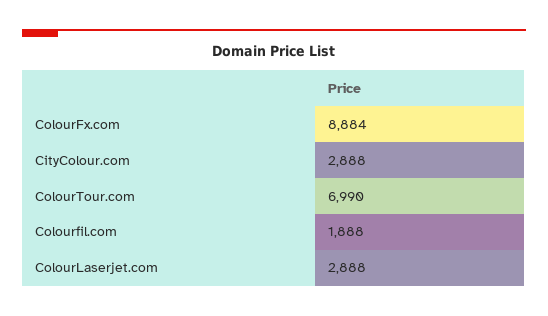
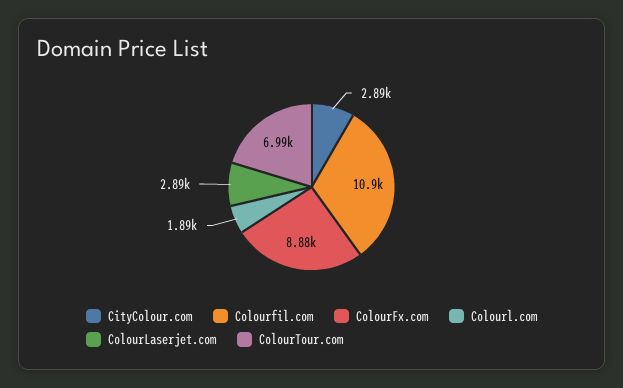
Colourfil.com: 1888 -> 10900
Colourl.com: none -> 1890

